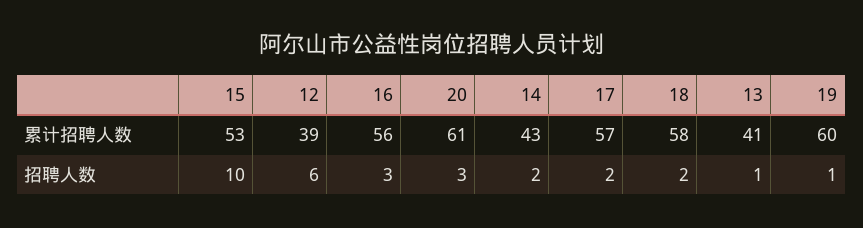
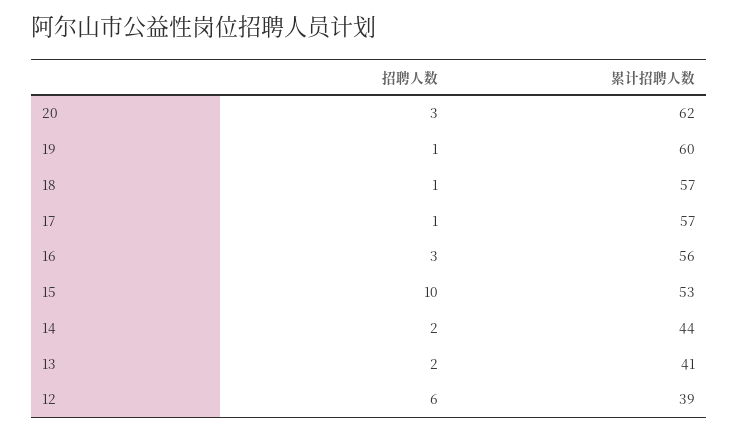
20, 累计招聘人数: 61 -> 62
14, 累计招聘人数: 43 -> 44
18, 累计招聘人数: 58 -> 57
17, 招聘人数: 2 -> 1
18, 招聘人数: 2 -> 1
13, 招聘人数: 1 -> 2

